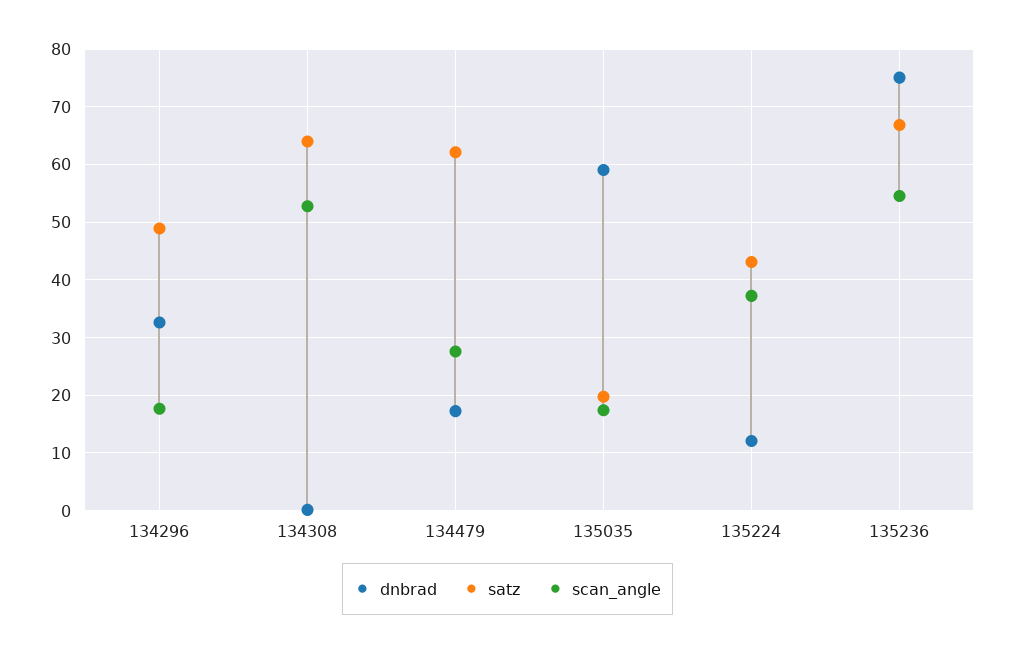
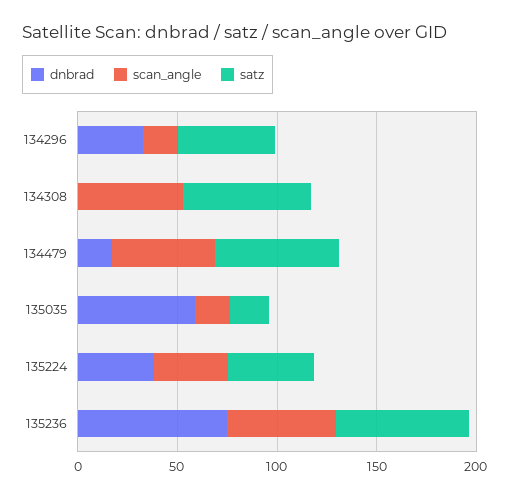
scan_angle, 134479: 28 -> 50
dnbrad, 135224: 12 -> 40

